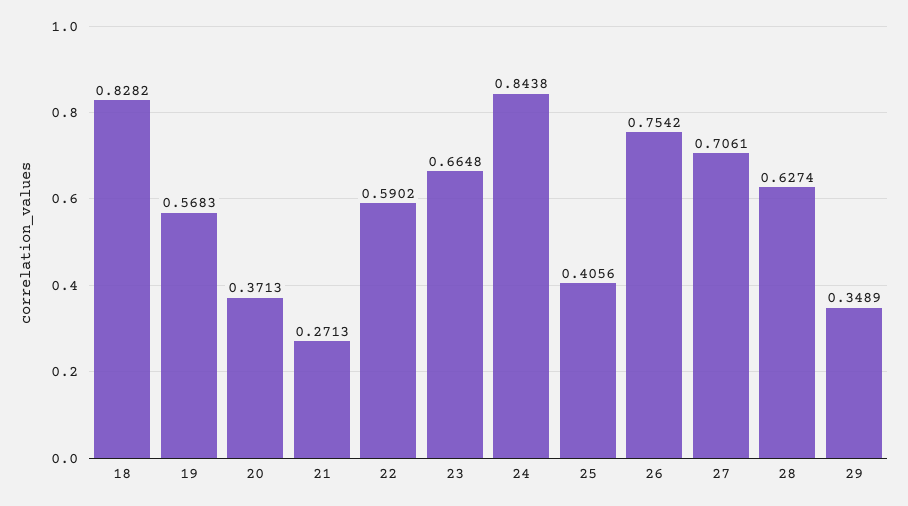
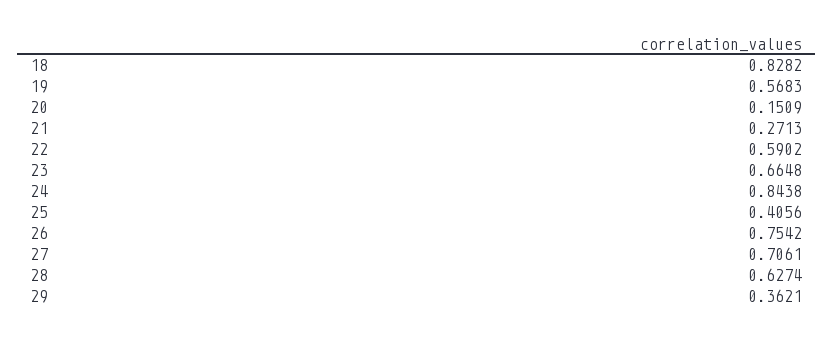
20: 0.3713 -> 0.1509
29: 0.3489 -> 0.3621

